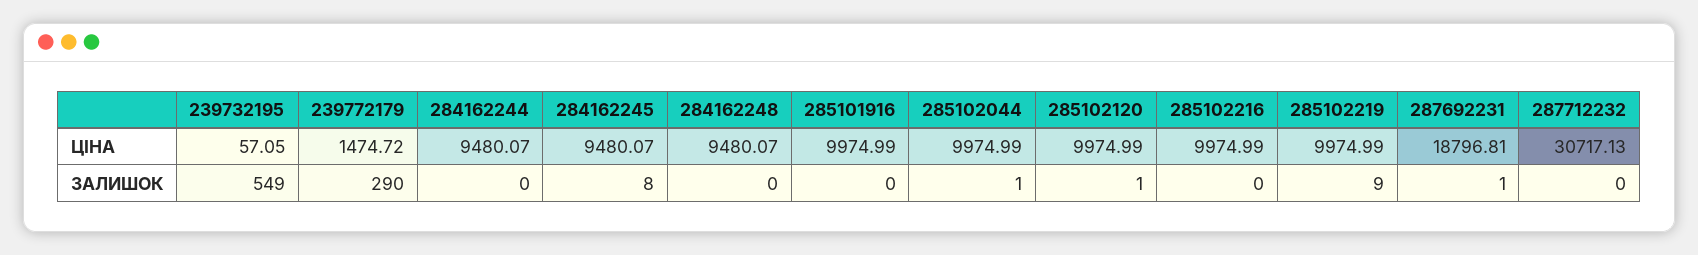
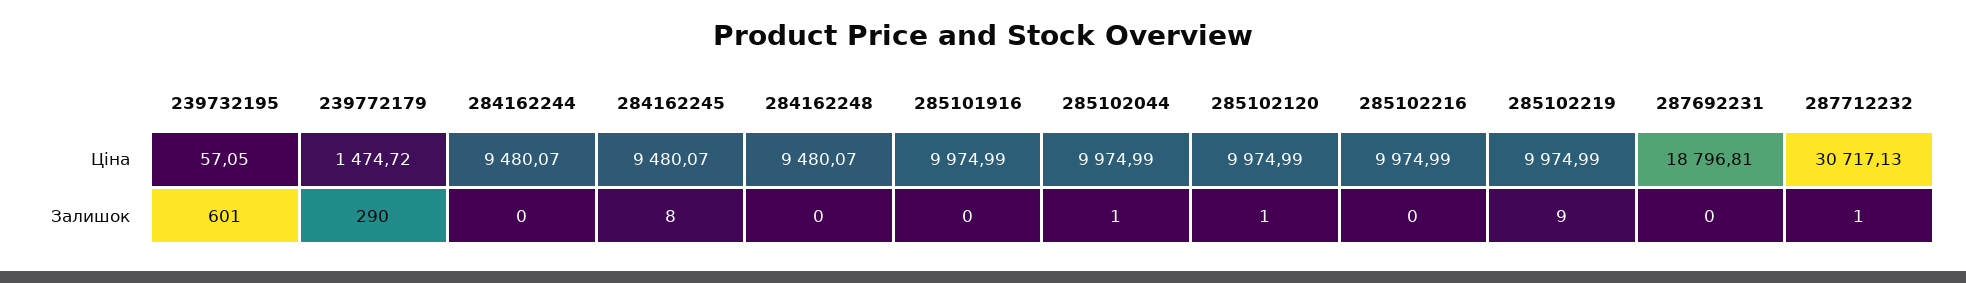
239732195, ЗАЛИШОК: 549 -> 601
287692231, ЗАЛИШОК: 1 -> 0
287712232, ЗАЛИШОК: 0 -> 1

